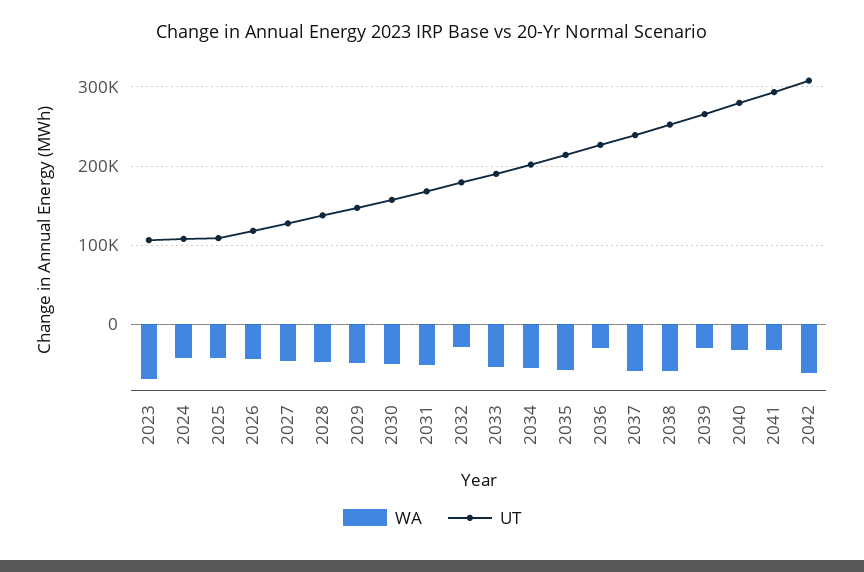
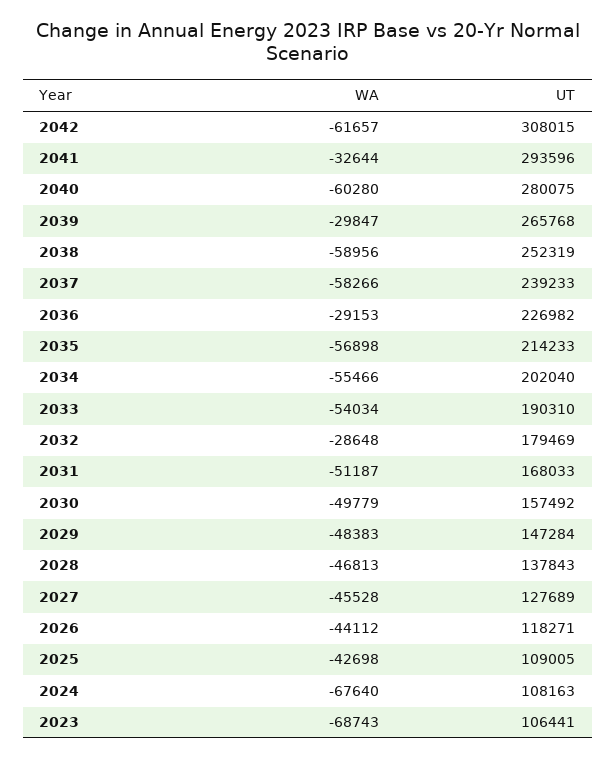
WA, 2024: -40000 -> -67640
WA, 2040: -30000 -> -60280

